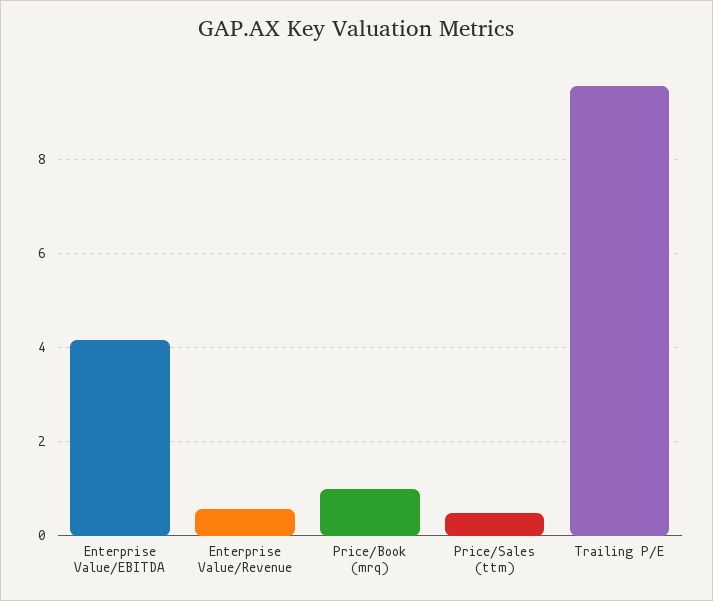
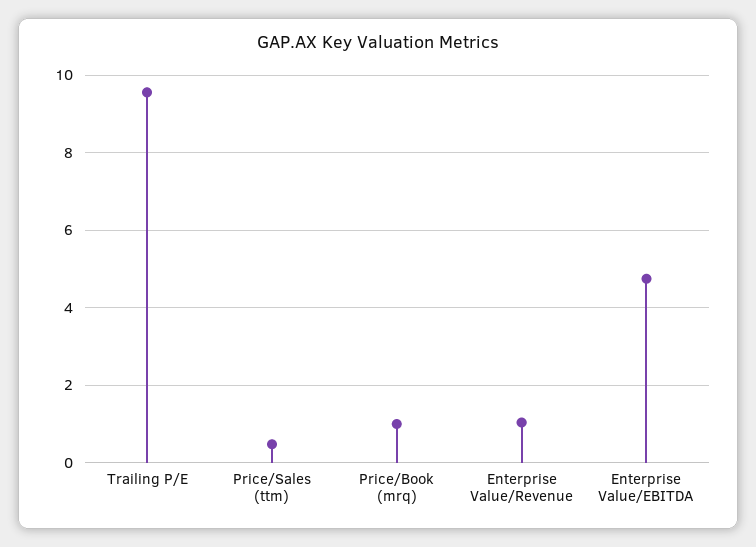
Enterprise Value/EBITDA: 4.2 -> 4.8
Enterprise Value/Revenue: 0.6 -> 1

